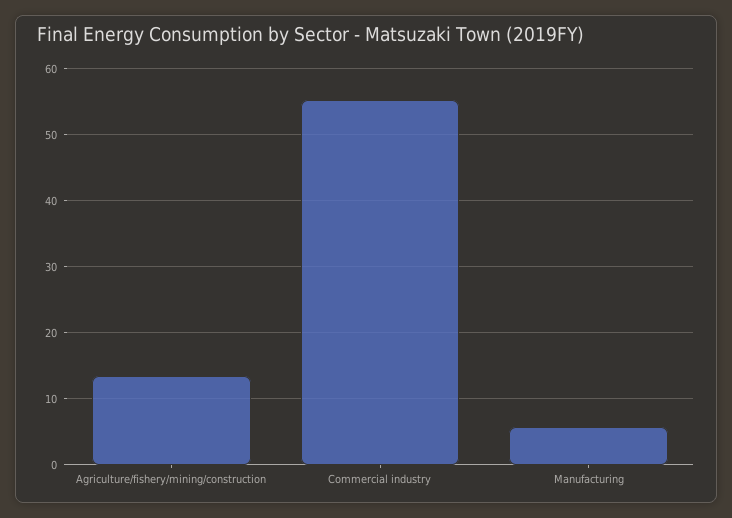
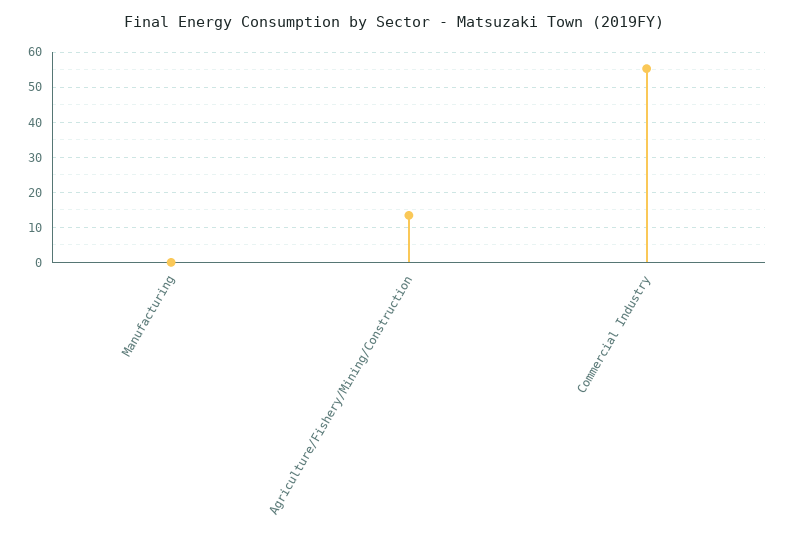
Manufacturing: 6 -> 0

